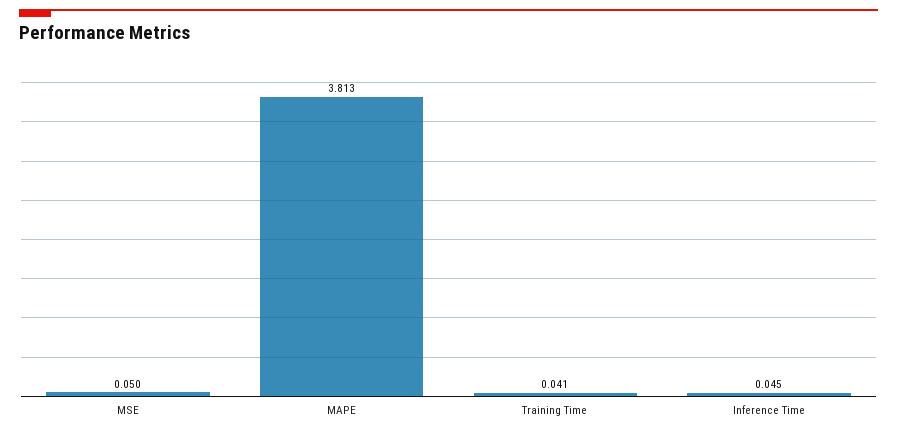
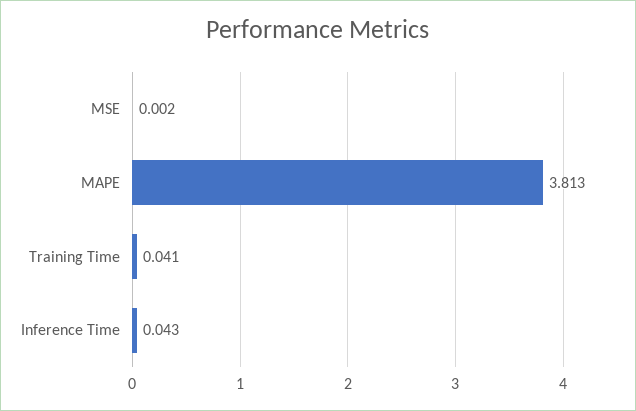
MSE: 0.05 -> 0.002
Inference Time: 0.045 -> 0.043

